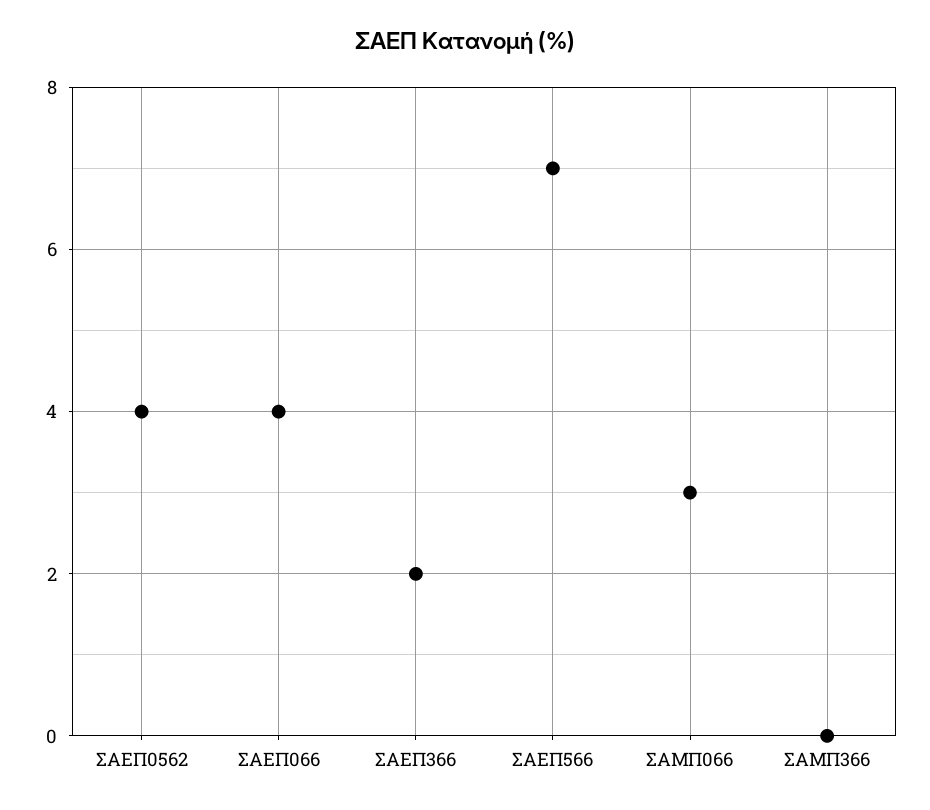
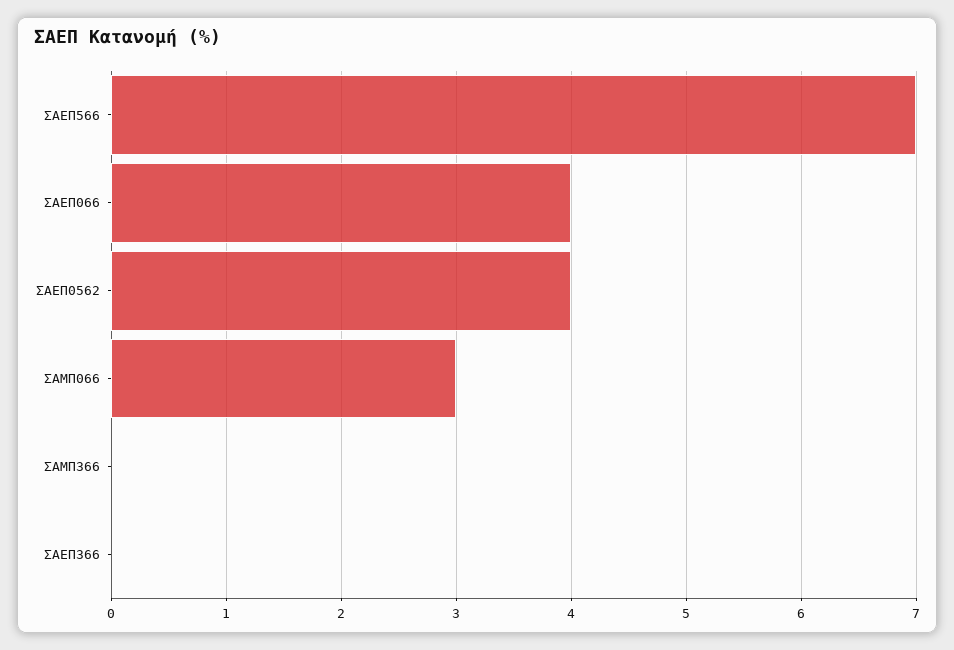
ΣΑΕΠ366: 2 -> 0

